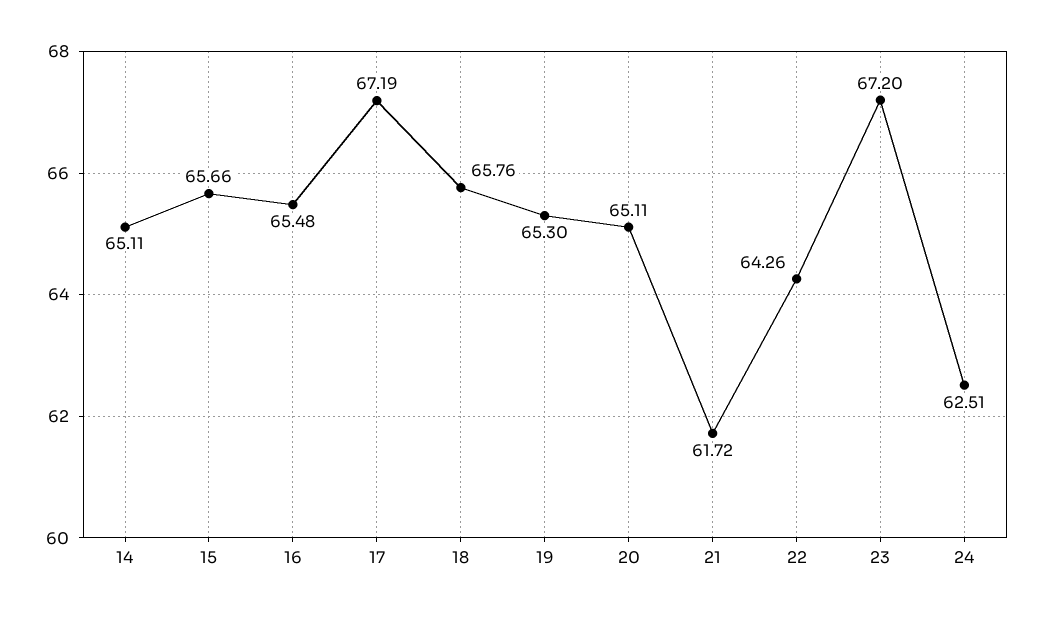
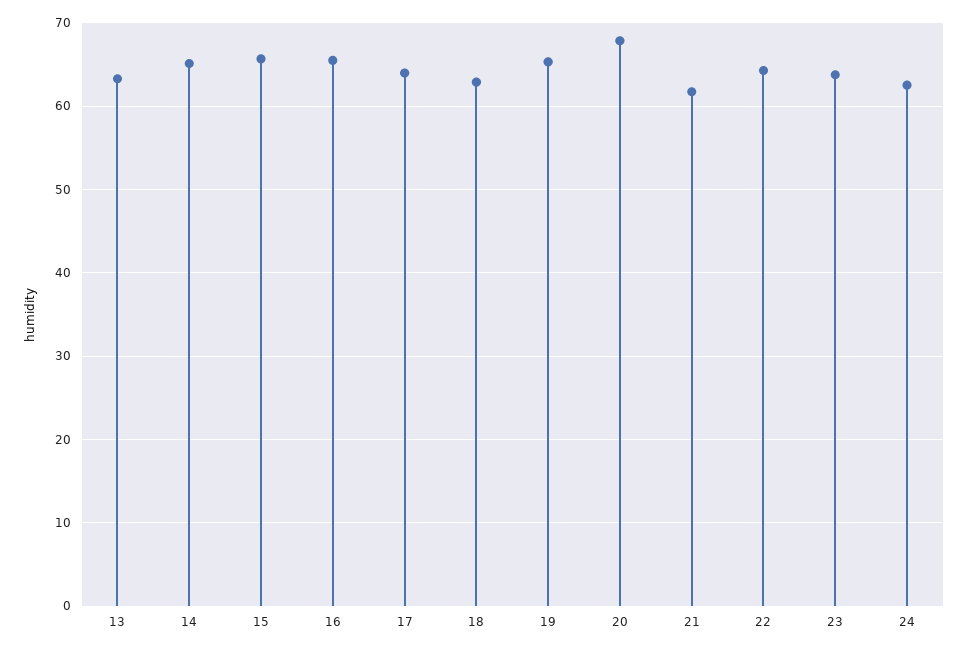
17: 67.19 -> 64
18: 65.76 -> 63
20: 65.11 -> 68
23: 67.2 -> 64
13: none -> 63

